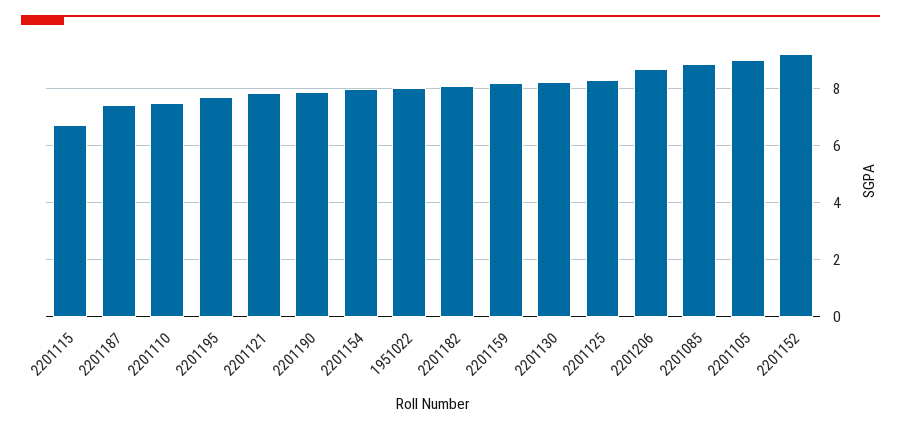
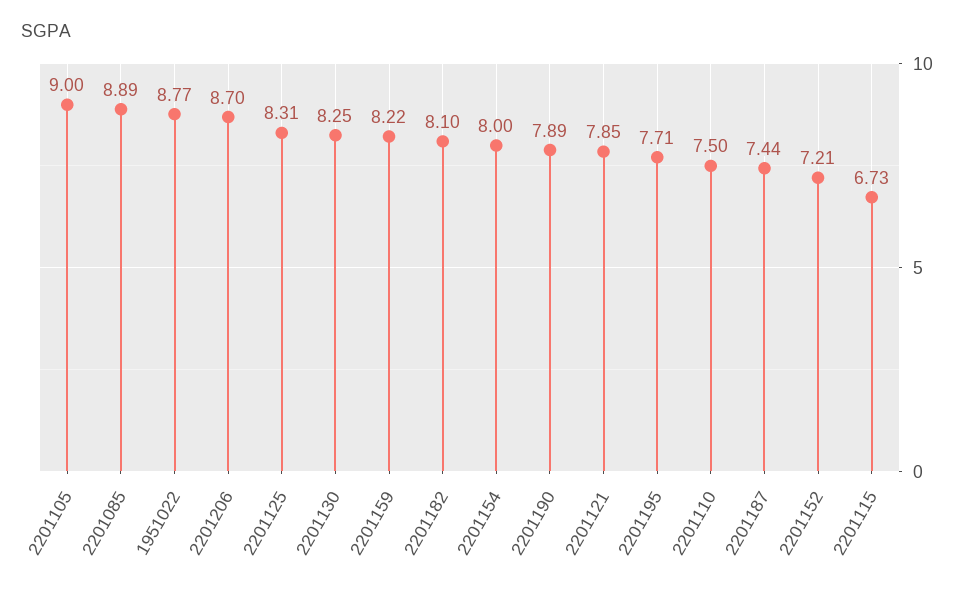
1951022: 8 -> 8.77
2201152: 9.25 -> 7.21

